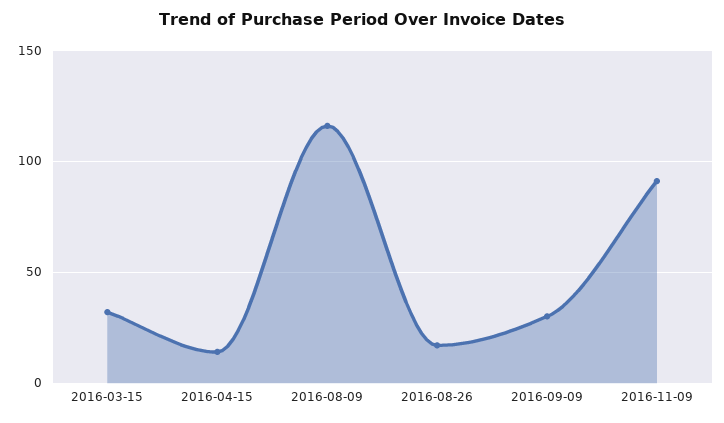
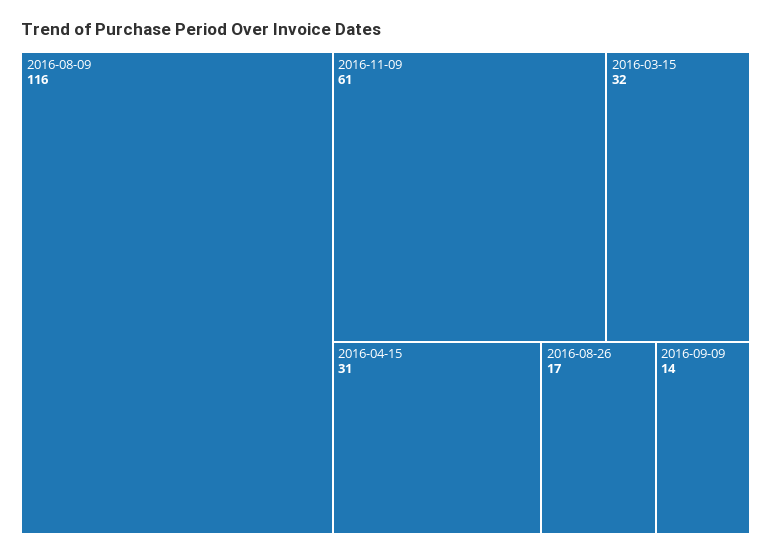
2016-04-15: 15 -> 31
2016-09-09: 30 -> 14
2016-11-09: 90 -> 61

